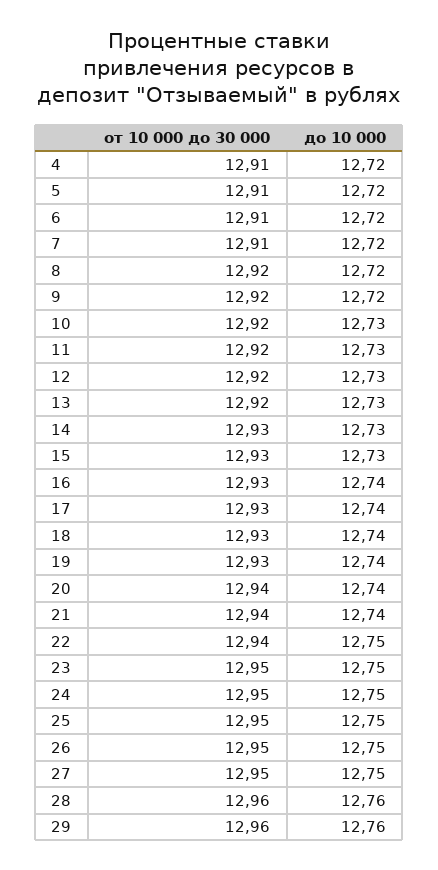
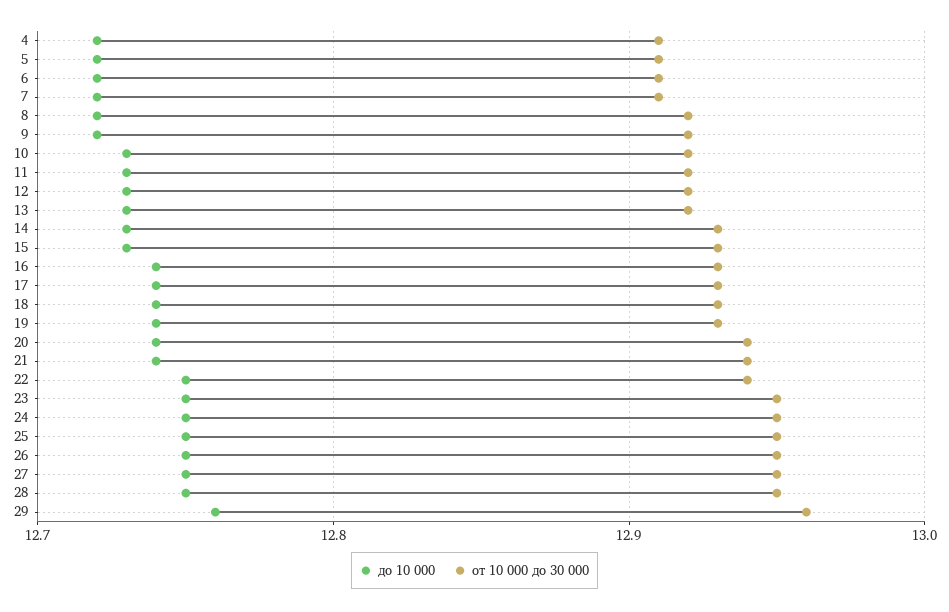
от 10 000 до 30 000, 28: 12.96 -> 12.95
до 10 000, 28: 12.76 -> 12.75

